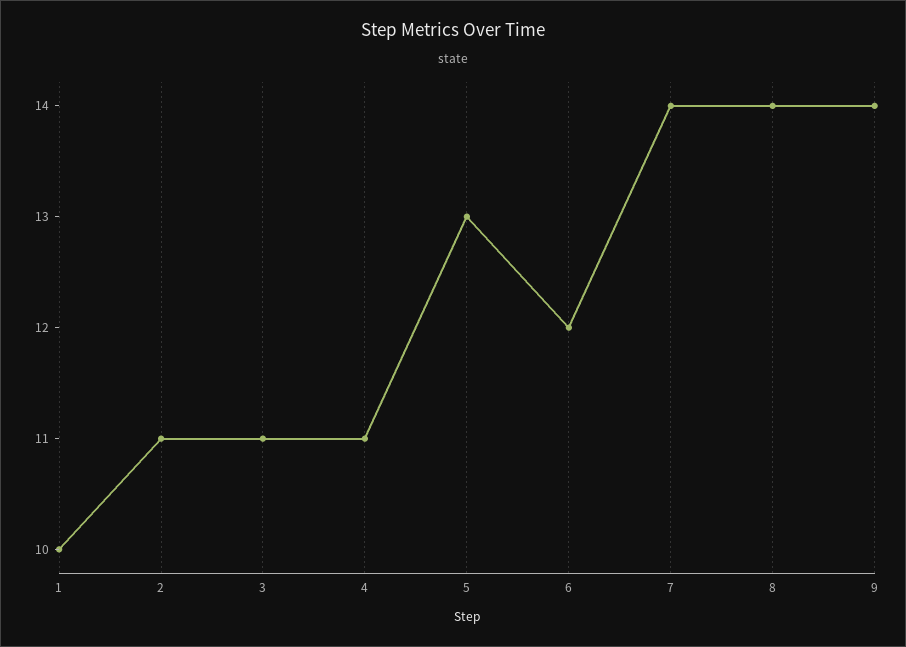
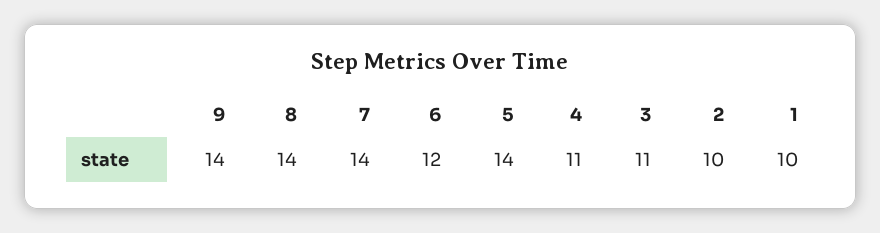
2: 11 -> 10
5: 13 -> 14

